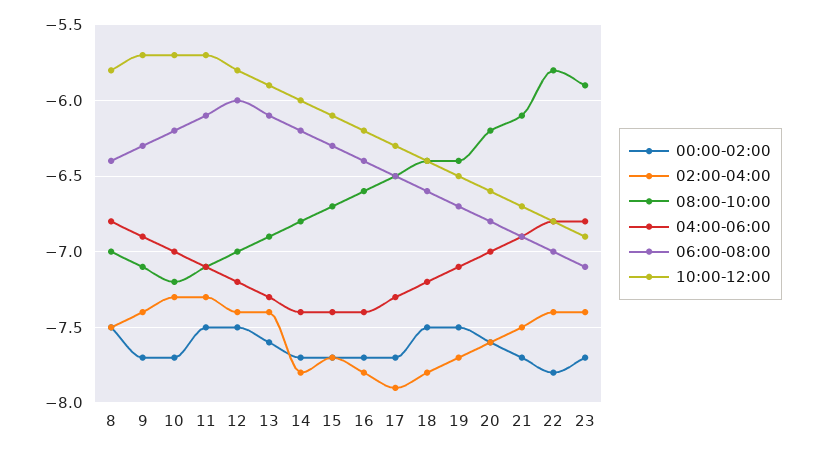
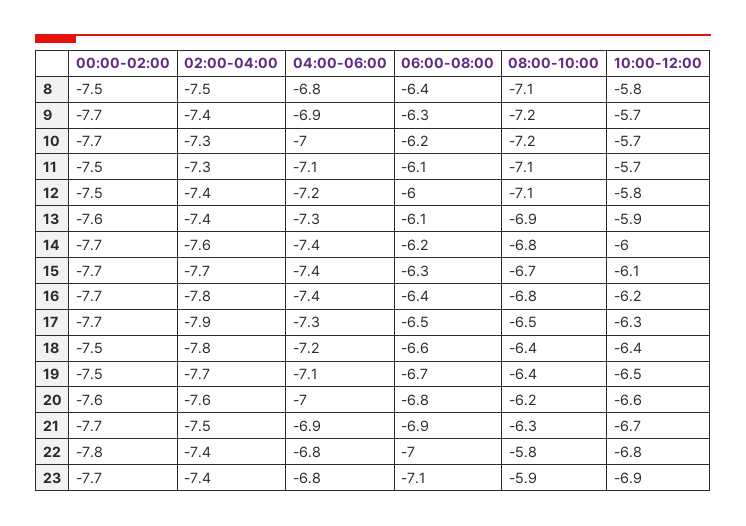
08:00-10:00, 8: -7 -> -7.1
08:00-10:00, 9: -7.1 -> -7.2
08:00-10:00, 12: -7 -> -7.1
02:00-04:00, 14: -7.8 -> -7.6
08:00-10:00, 16: -6.6 -> -6.8
08:00-10:00, 21: -6.1 -> -6.3

